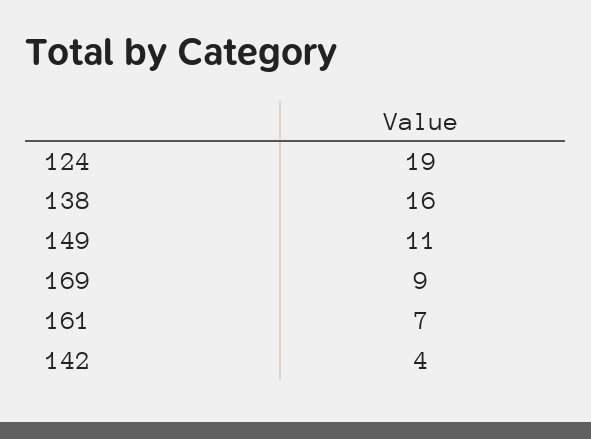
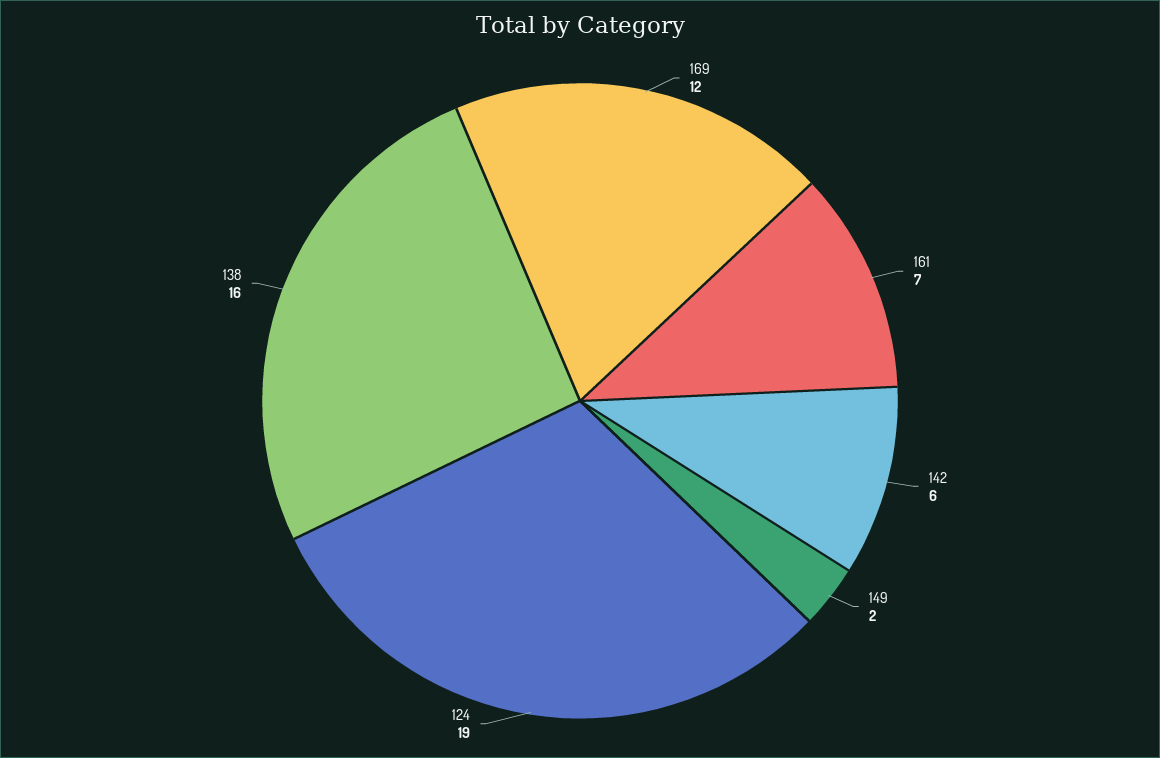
149: 11 -> 2
169: 9 -> 12
142: 4 -> 6

